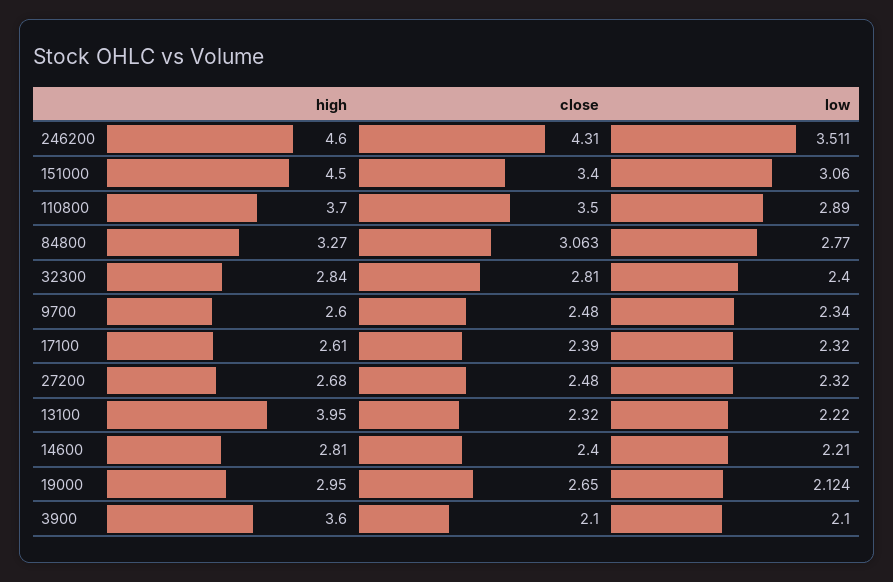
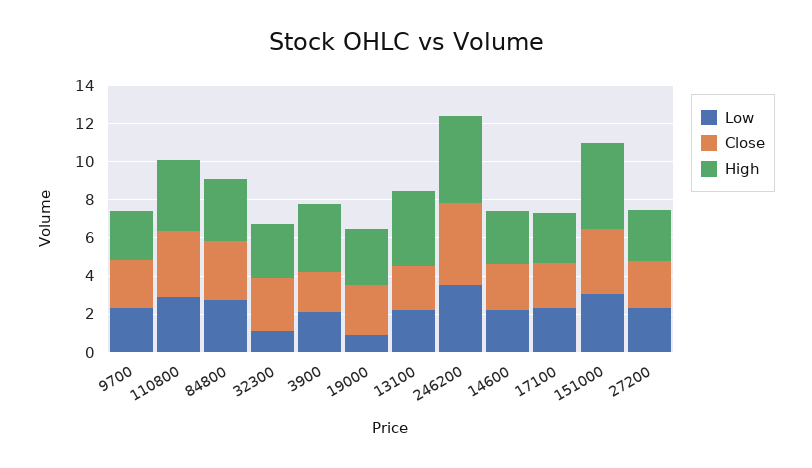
low, 32300: 2.4 -> 1
low, 19000: 2.124 -> 1

